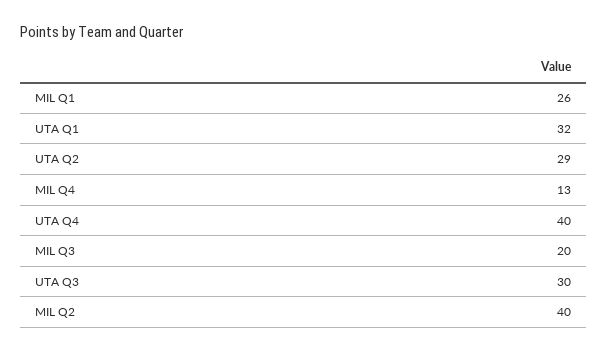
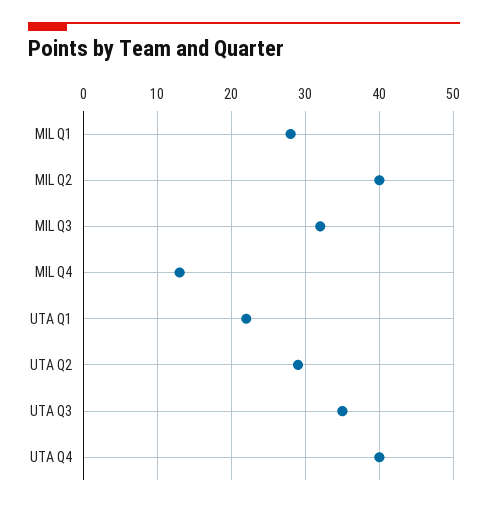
MIL Q1: 26 -> 28
UTA Q1: 32 -> 22
MIL Q3: 20 -> 32
UTA Q3: 30 -> 35

